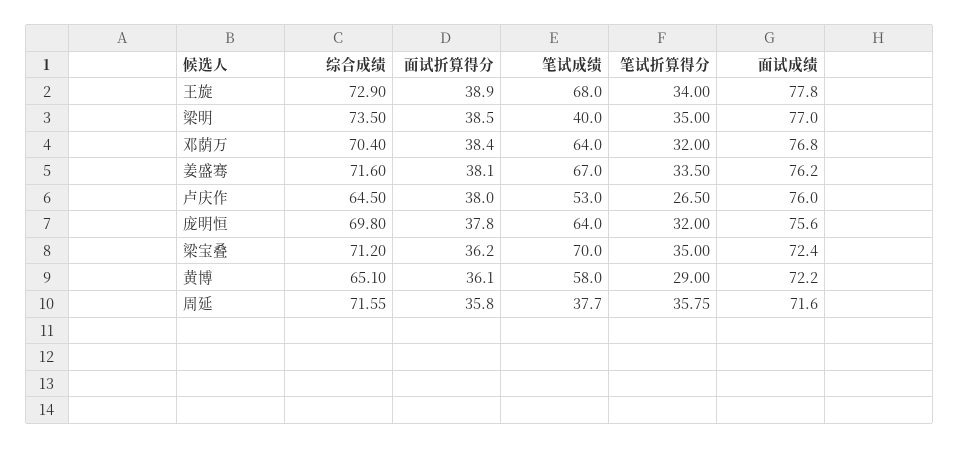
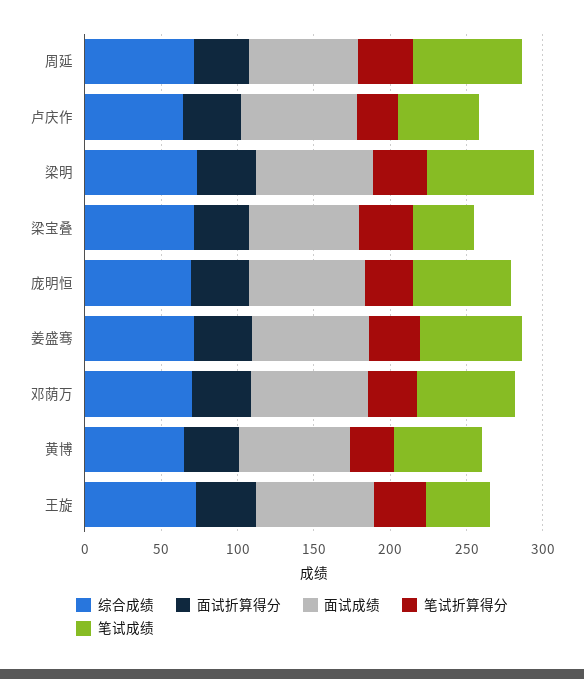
笔试成绩, 王旋: 68 -> 40
笔试成绩, 梁明: 40 -> 70
笔试成绩, 梁宝叠: 70 -> 40
笔试成绩, 周延: 37.7 -> 70

